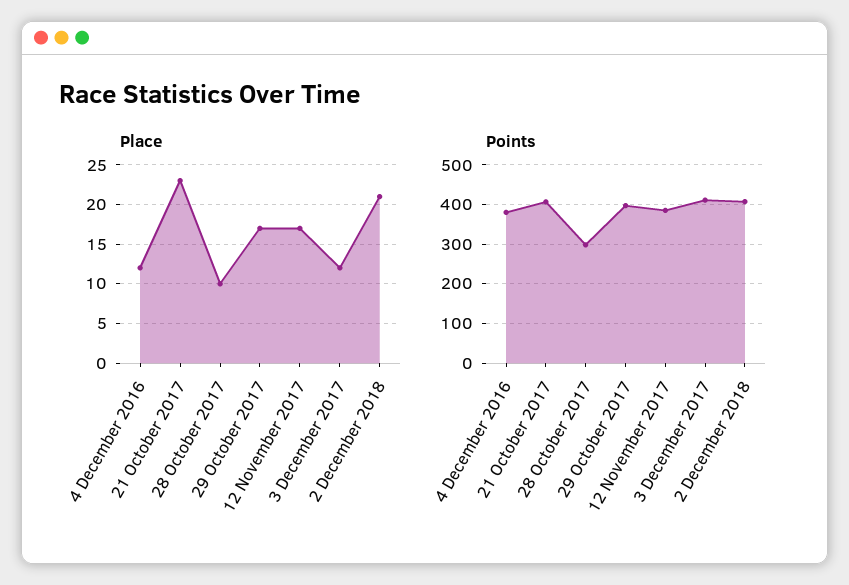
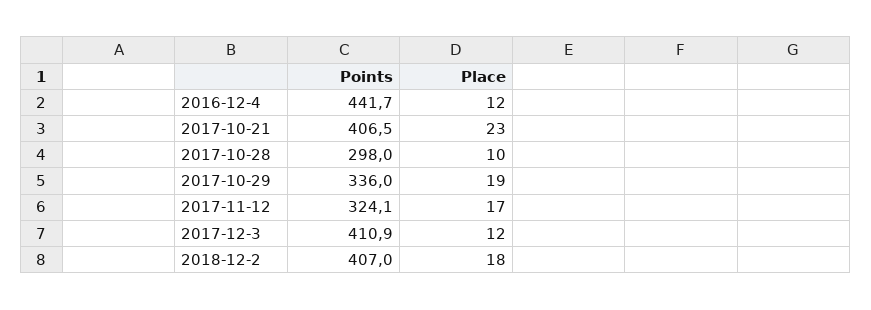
Place, 29 October 2017: 17 -> 19
Place, 2 December 2018: 21 -> 18
Points, 4 December 2016: 380 -> 441.7
Points, 29 October 2017: 400 -> 336
Points, 12 November 2017: 380 -> 324.1

